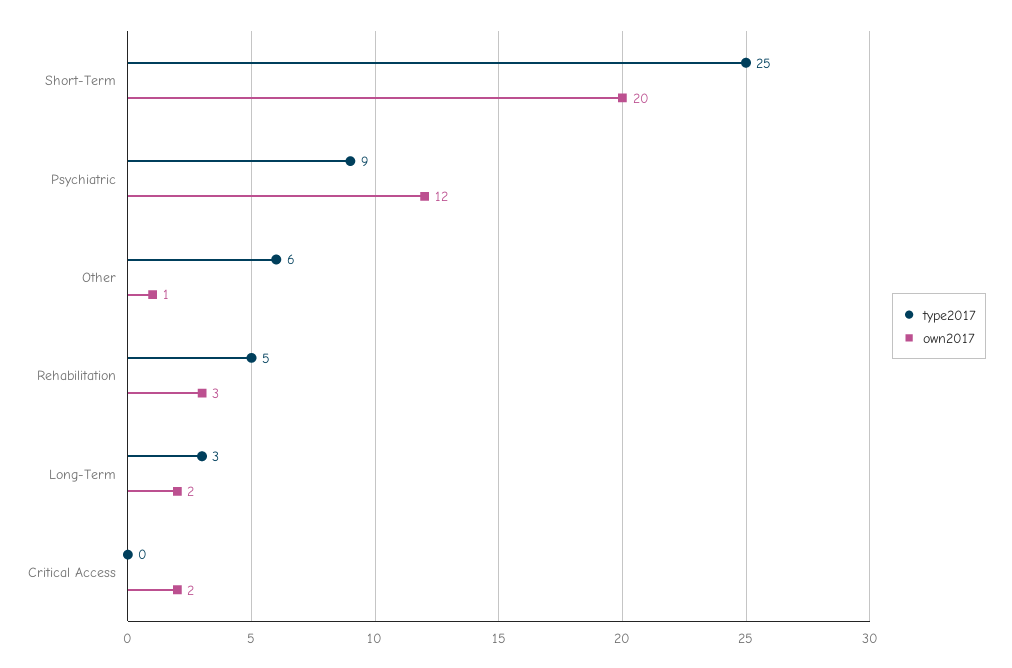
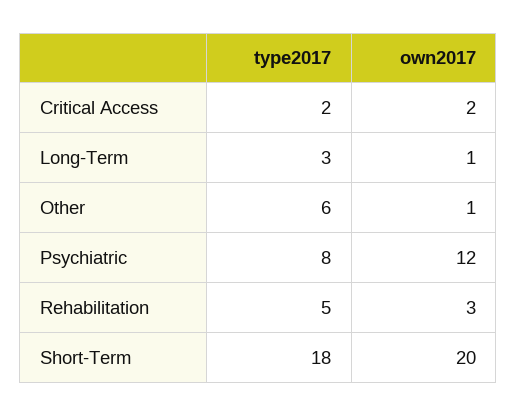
type2017, Short-Term: 25 -> 18
type2017, Psychiatric: 9 -> 8
own2017, Long-Term: 2 -> 1
type2017, Critical Access: 0 -> 2

